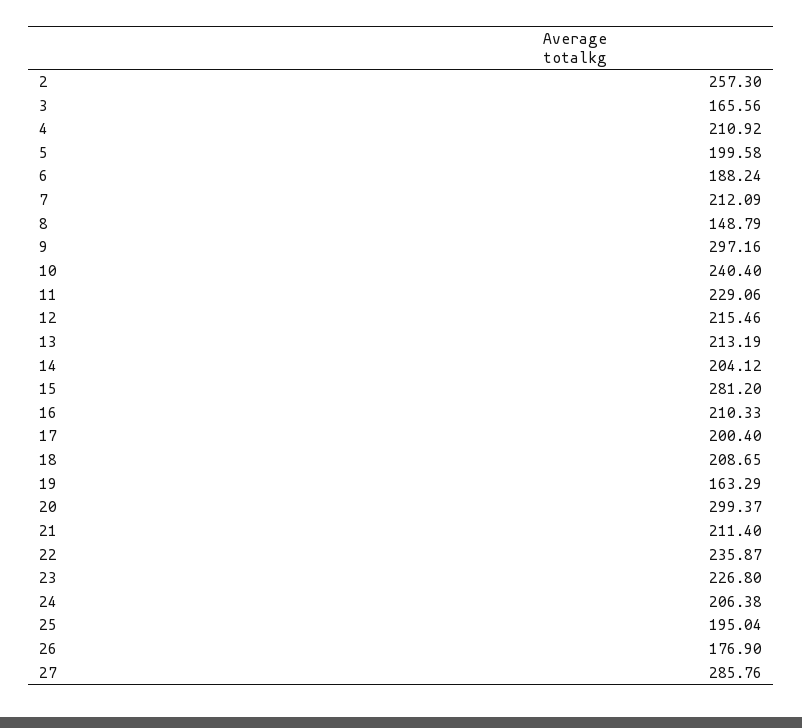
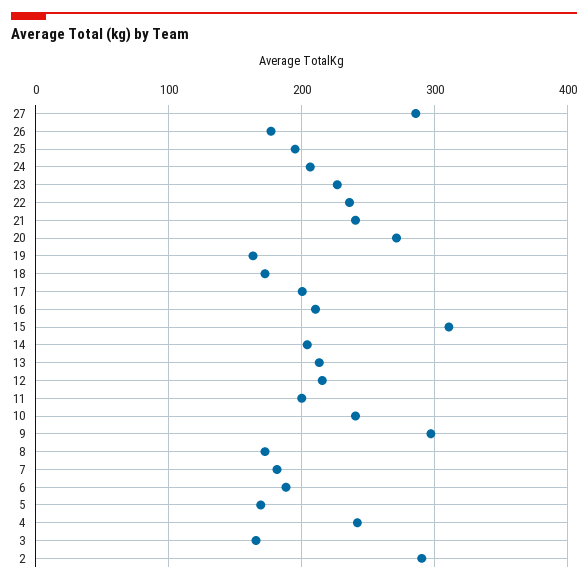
2: 257.3 -> 290
4: 210.92 -> 240
5: 199.58 -> 170
7: 212.09 -> 180
8: 148.79 -> 170
11: 229.06 -> 200
15: 281.2 -> 310
18: 208.65 -> 170
20: 299.37 -> 270
21: 211.4 -> 240

